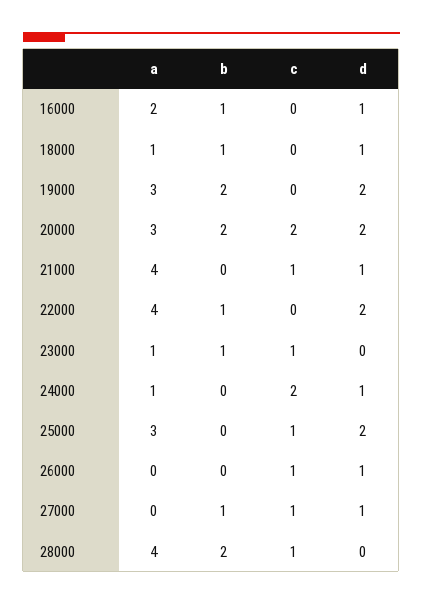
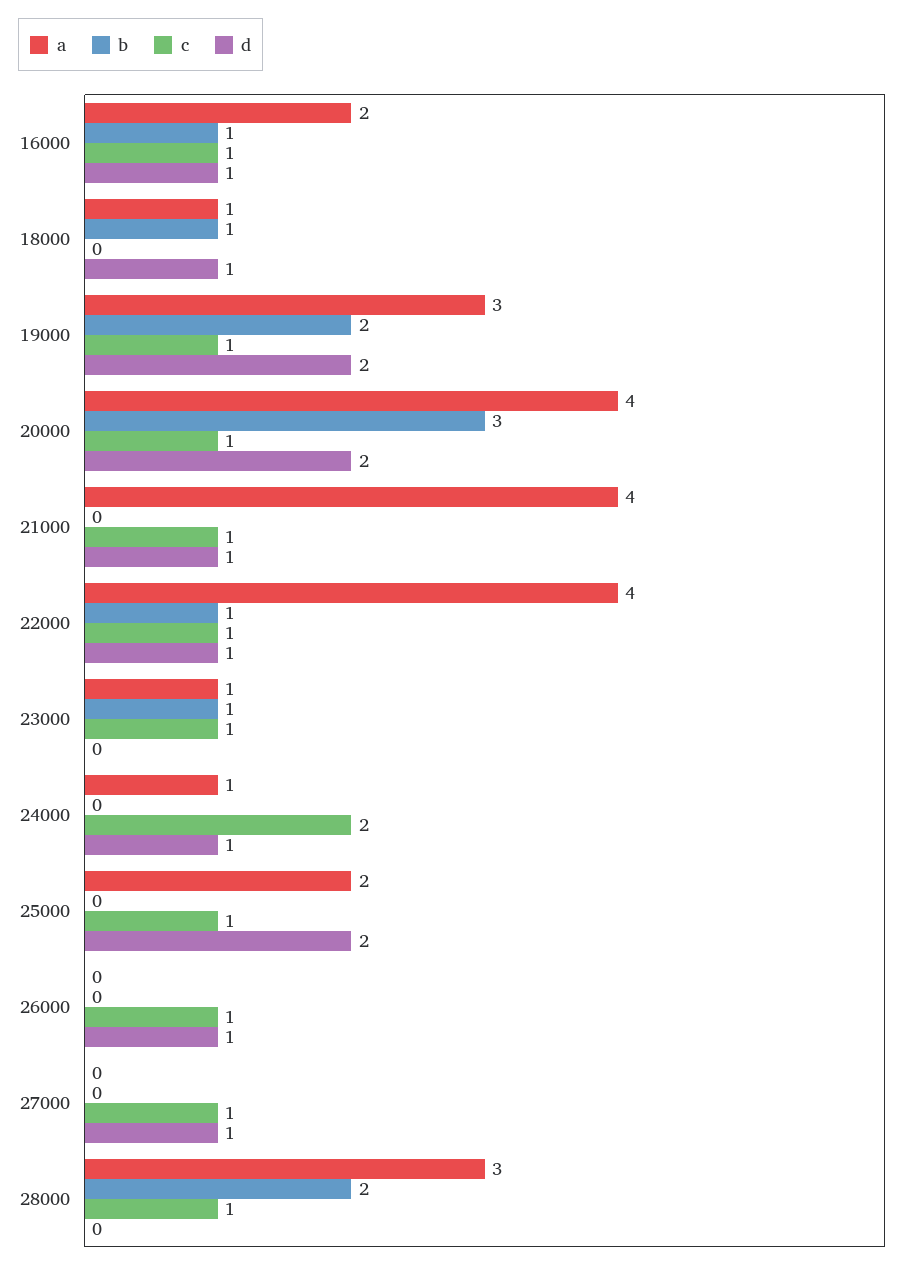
c, 16000: 0 -> 1
c, 19000: 0 -> 1
a, 20000: 3 -> 4
b, 20000: 2 -> 3
c, 20000: 2 -> 1
c, 22000: 0 -> 1
d, 22000: 2 -> 1
a, 25000: 3 -> 2
b, 27000: 1 -> 0
a, 28000: 4 -> 3

